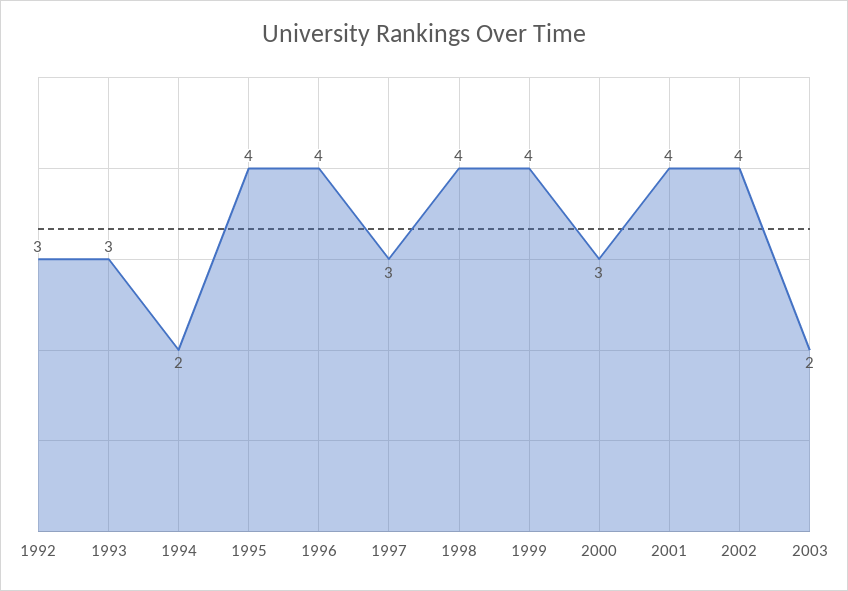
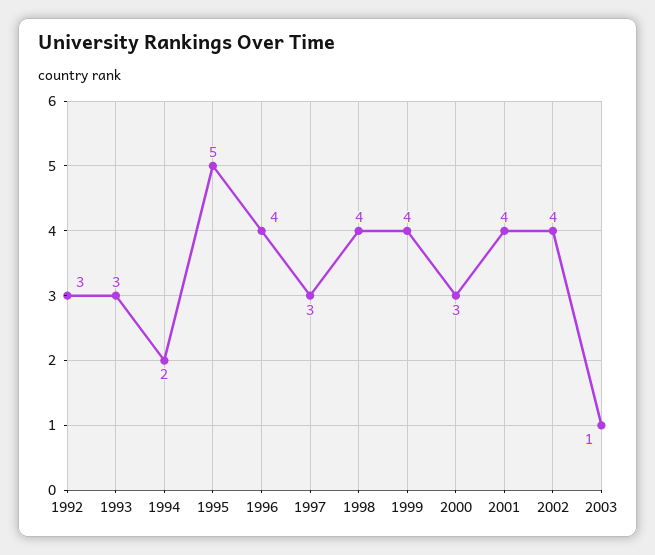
1995: 4 -> 5
2003: 2 -> 1

